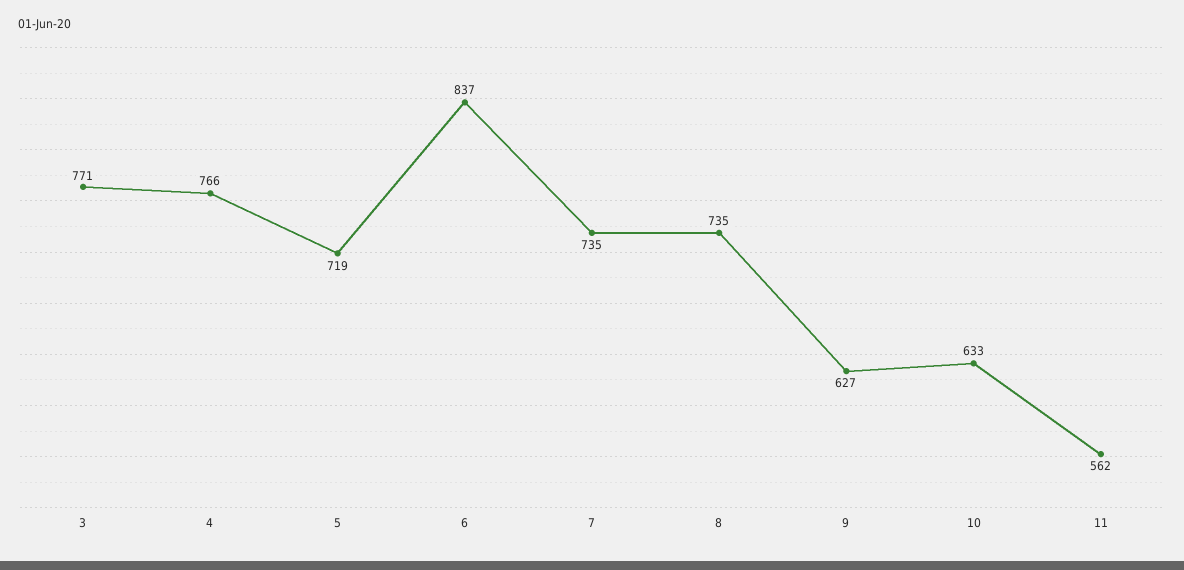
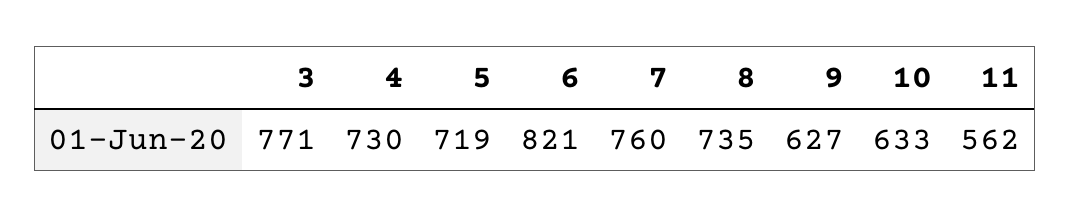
4: 766 -> 730
6: 837 -> 821
7: 735 -> 760

